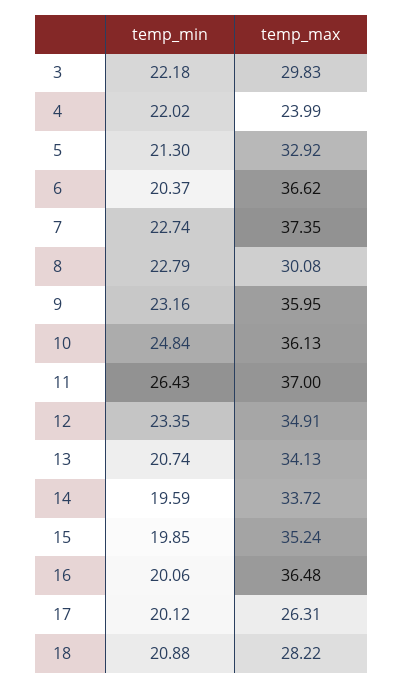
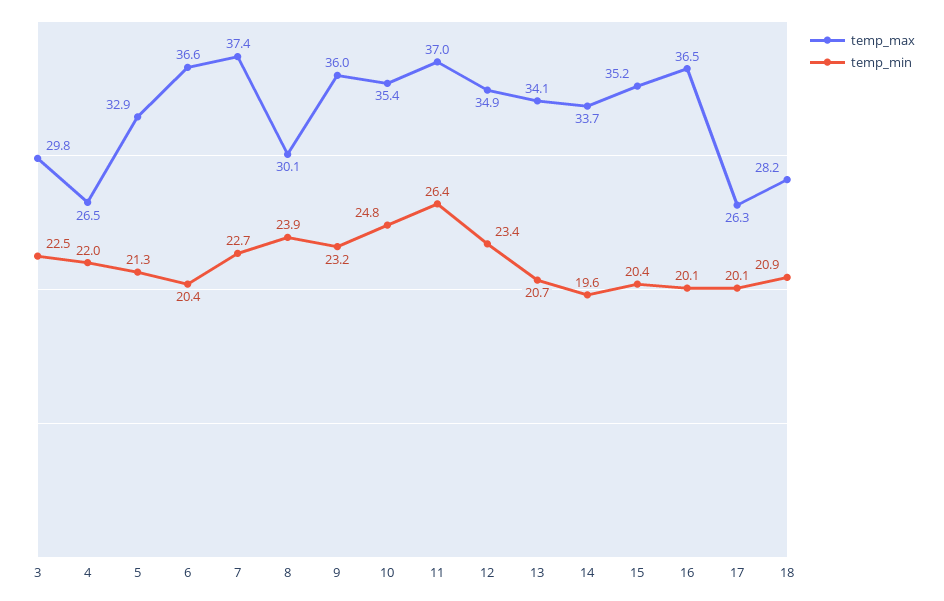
temp_min, 3: 22.18 -> 22.5
temp_max, 4: 23.99 -> 26.5
temp_min, 8: 22.79 -> 23.9
temp_max, 10: 36.13 -> 35.4
temp_min, 15: 19.85 -> 20.4

